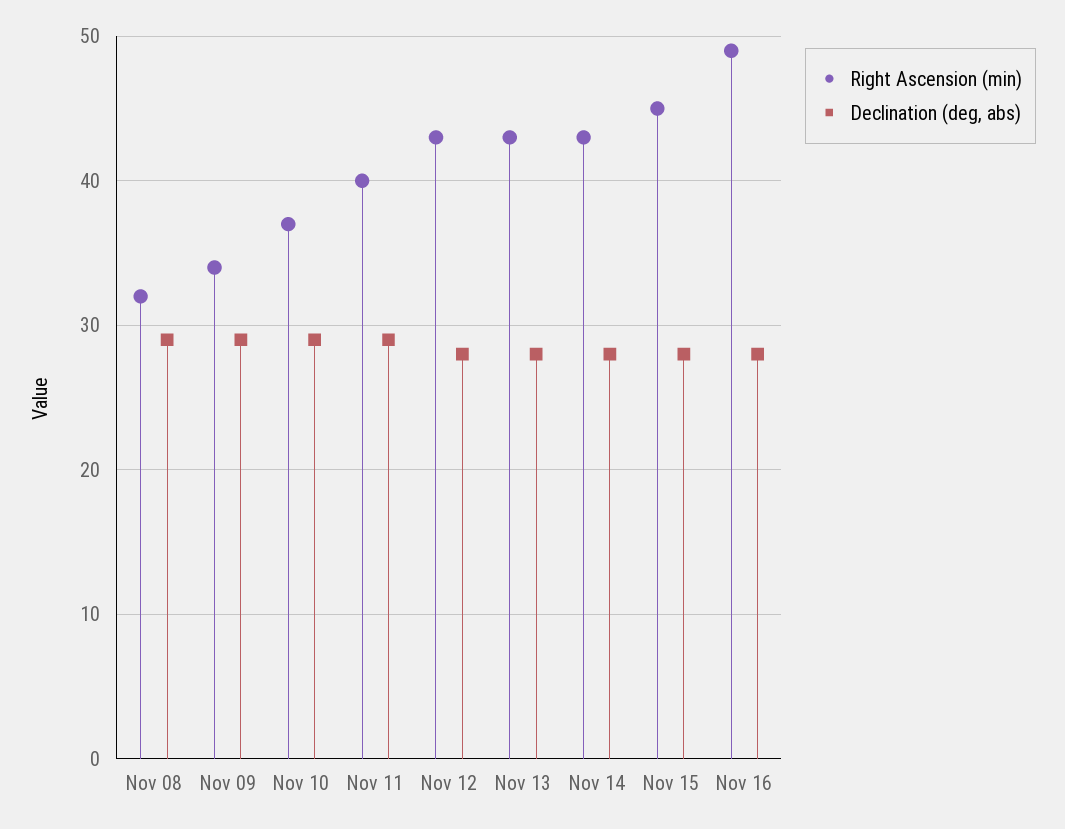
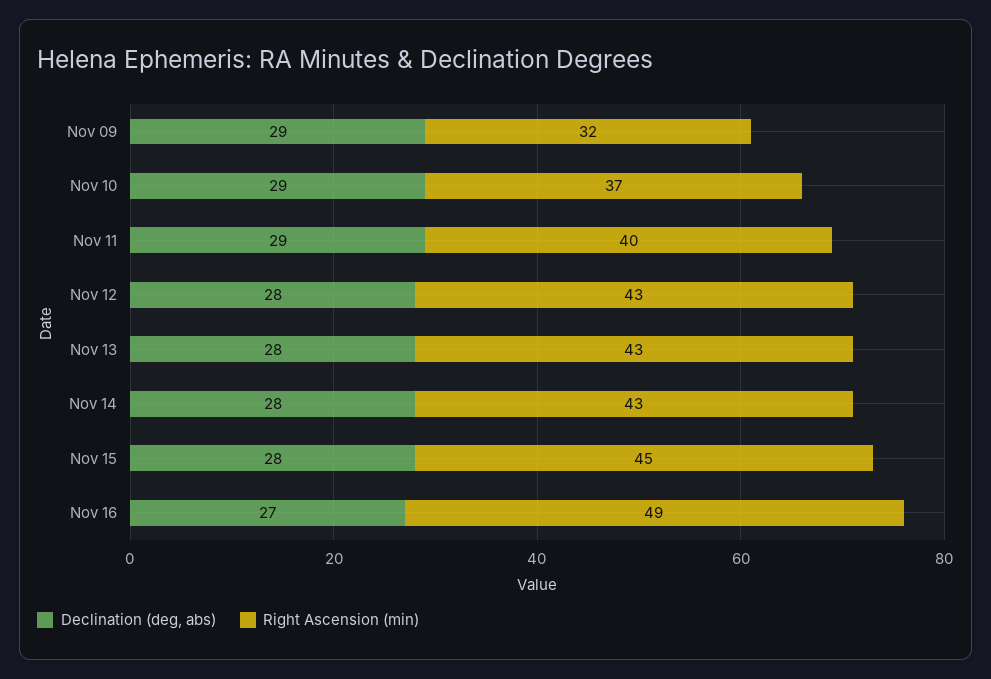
Right Ascension (min), Nov 08: 32 -> none
Declination (deg, abs), Nov 08: 29 -> none
Right Ascension (min), Nov 09: 34 -> 32
Declination (deg, abs), Nov 16: 28 -> 27

